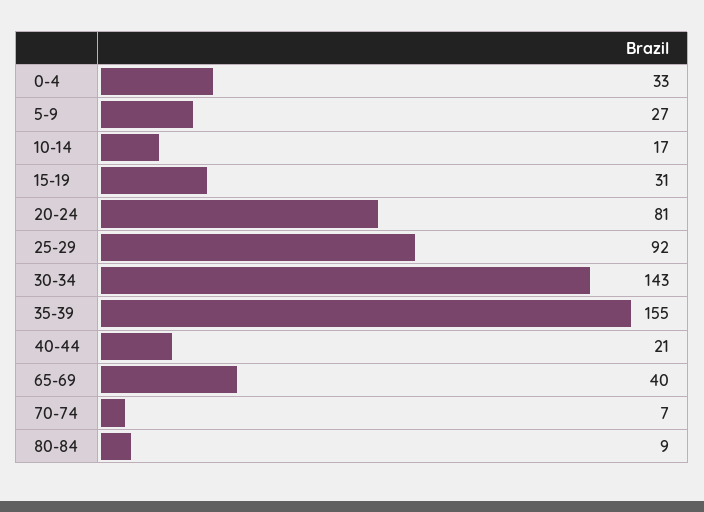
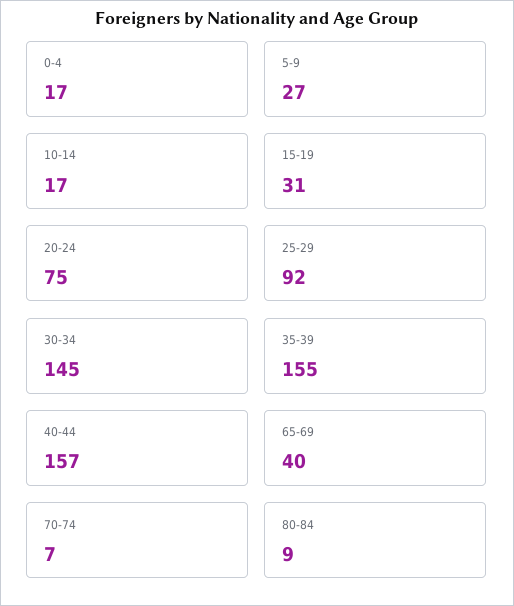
0-4: 33 -> 17
20-24: 81 -> 75
30-34: 143 -> 145
40-44: 21 -> 157

